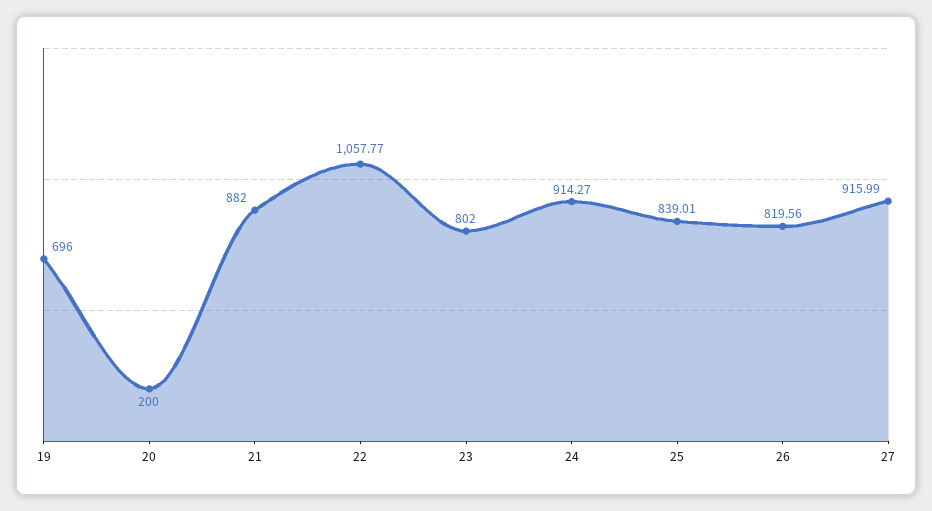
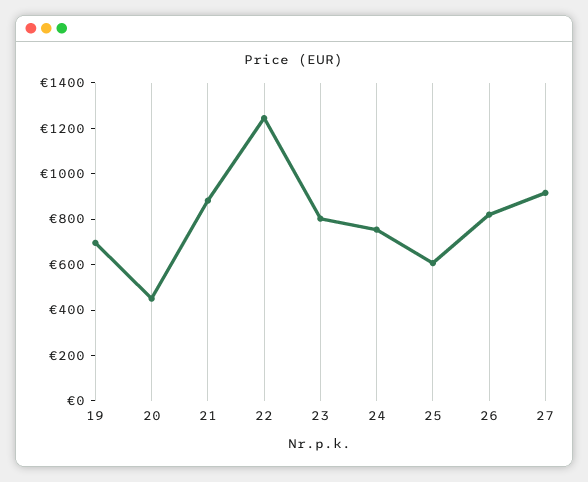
20: 200 -> 450
22: 1057.77 -> 1250
24: 914.27 -> 750
25: 839.01 -> 600

